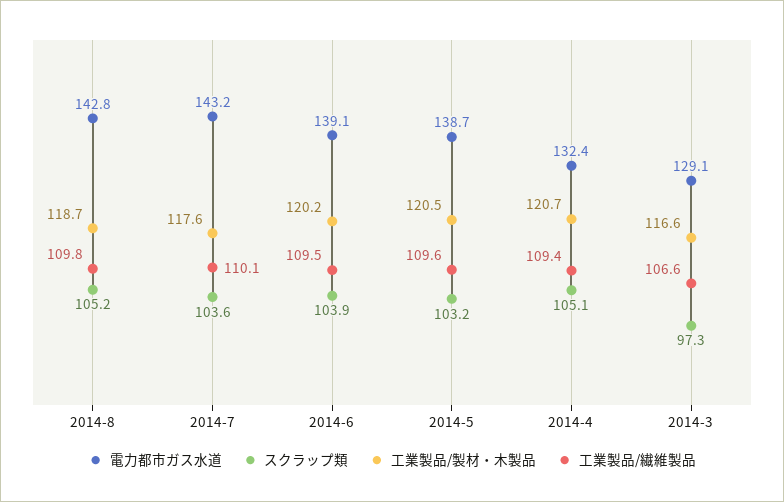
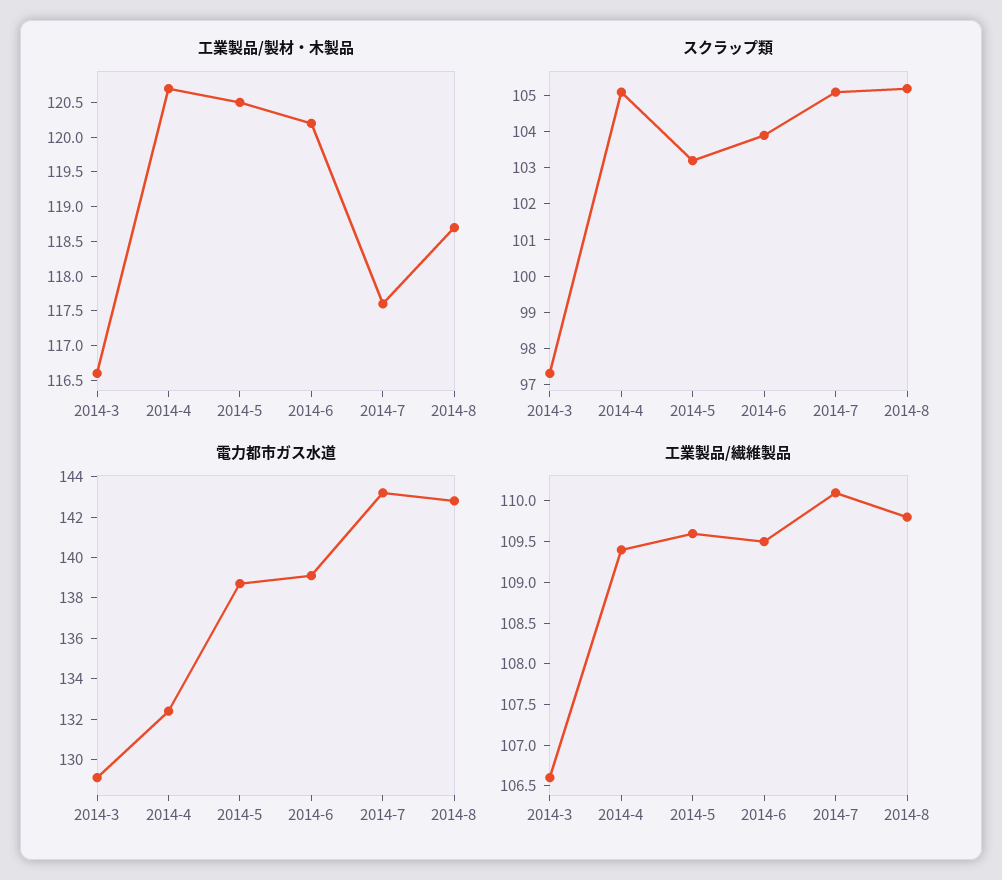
スクラップ類, 2014-7: 103.6 -> 105

